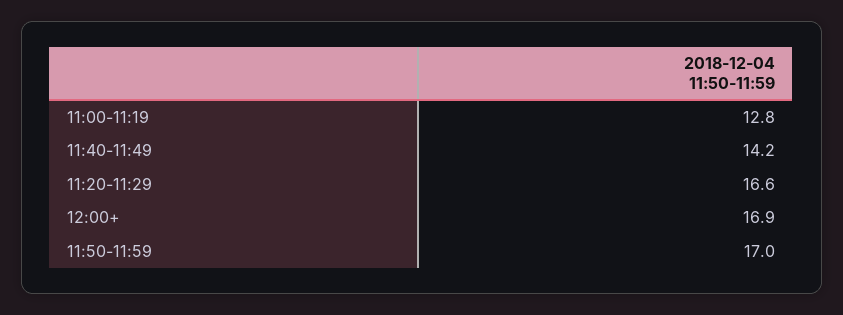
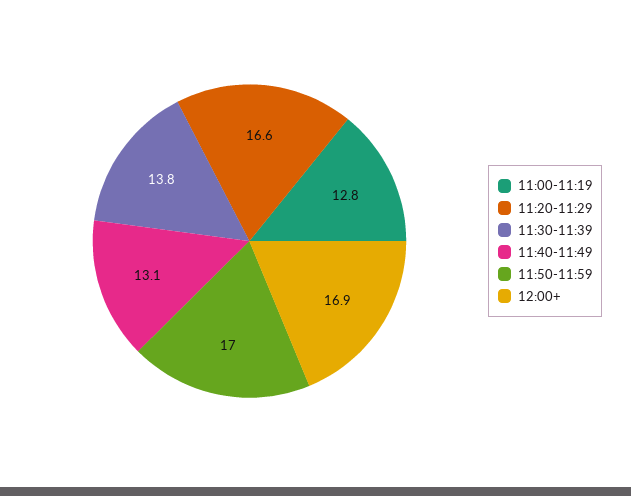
11:40-11:49: 14.2 -> 13.1
11:30-11:39: none -> 13.8

